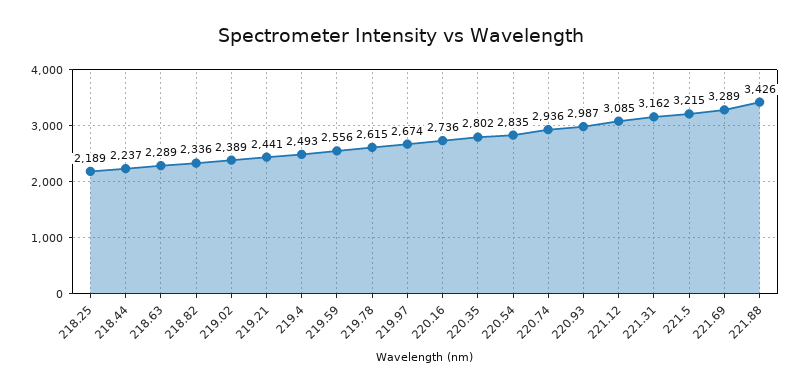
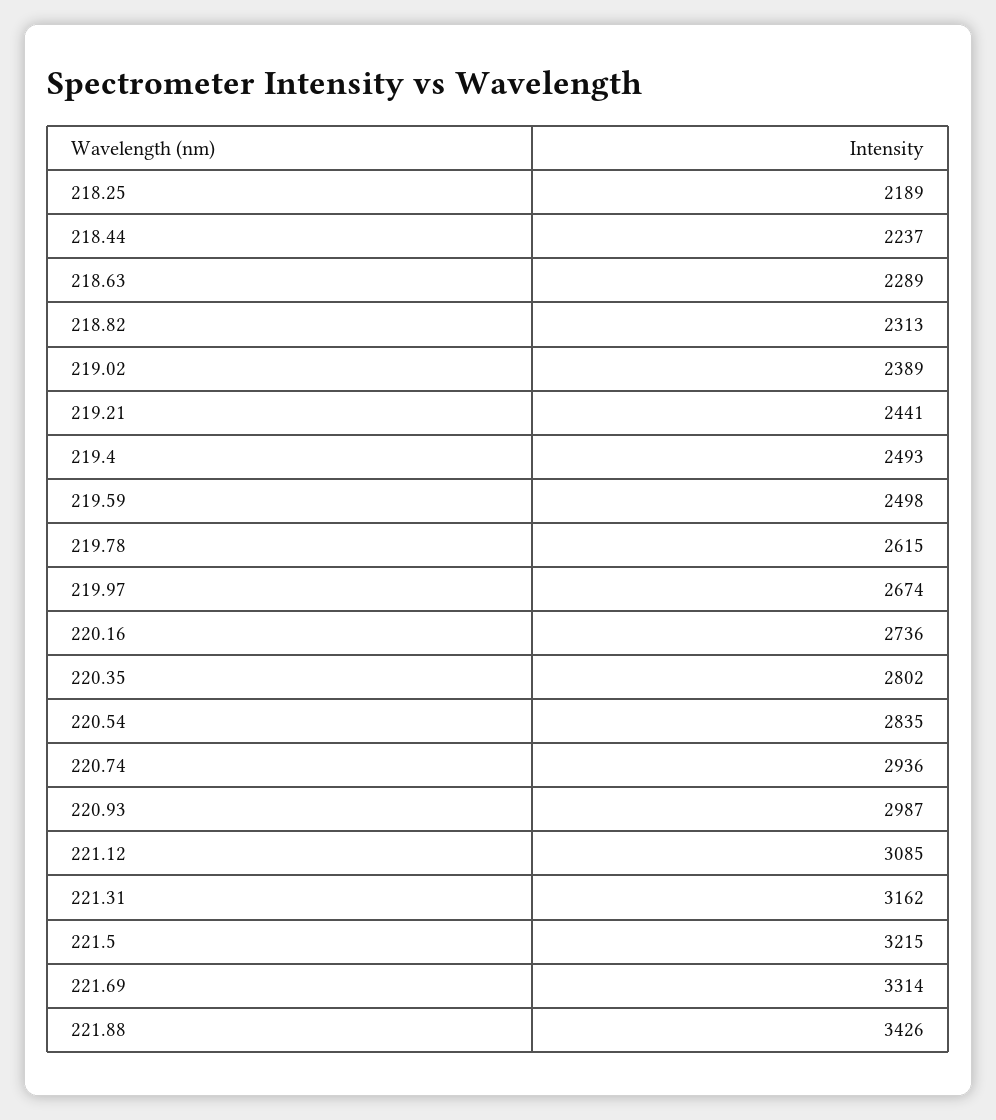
218.82: 2336 -> 2313
219.59: 2556 -> 2498
221.69: 3289 -> 3314

